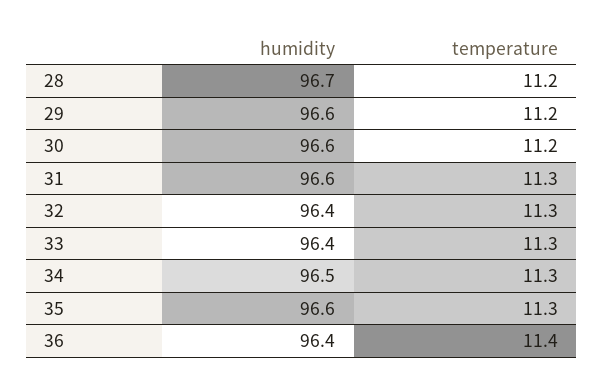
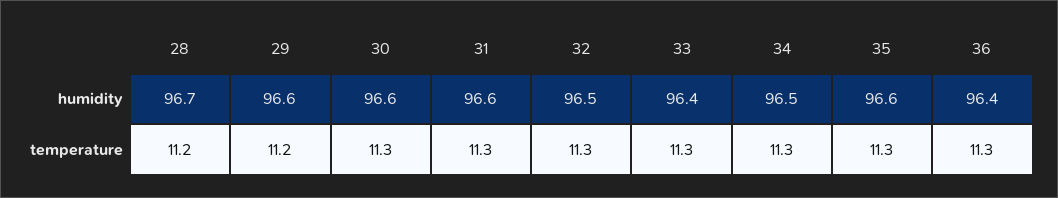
temperature, 30: 11.2 -> 11.3
humidity, 32: 96.4 -> 96.5
temperature, 36: 11.4 -> 11.3

